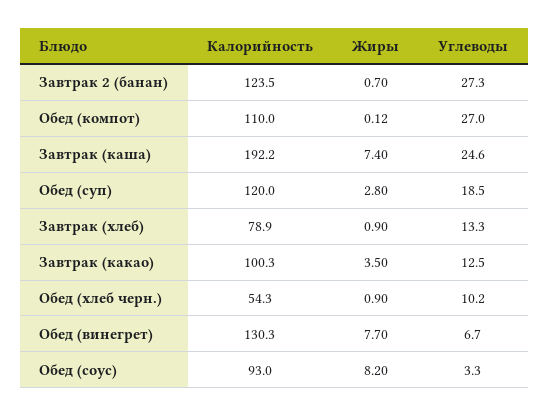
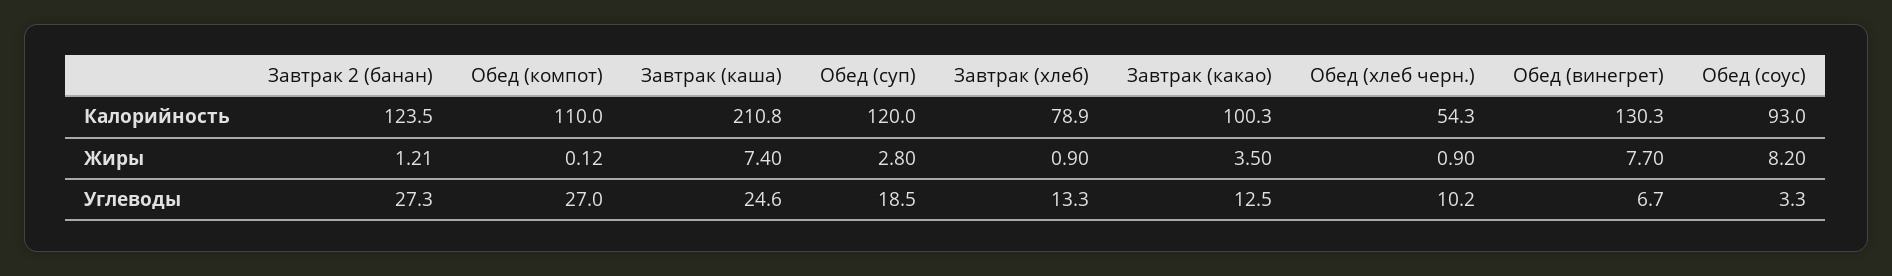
Жиры, Завтрак 2 (банан): 0.7 -> 1.21
Калорийность, Завтрак (каша): 192.2 -> 210.8

